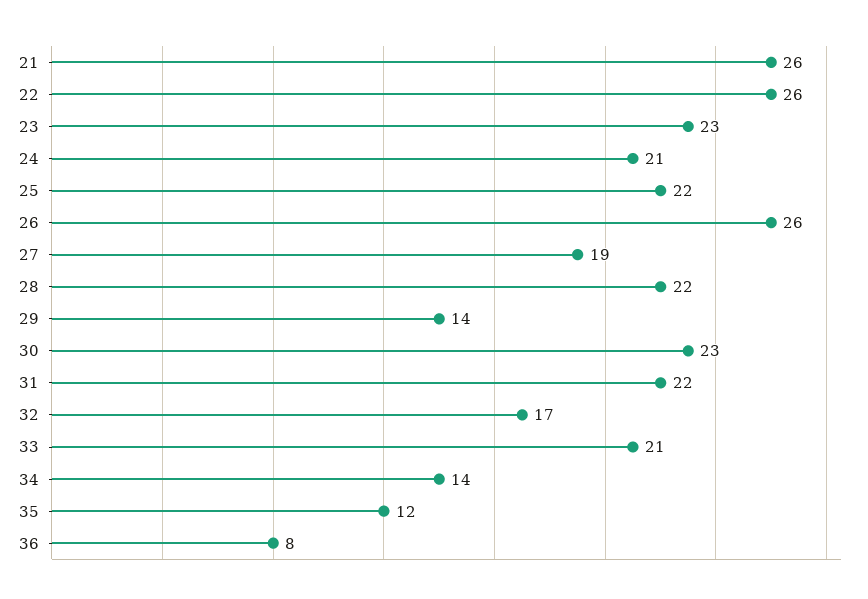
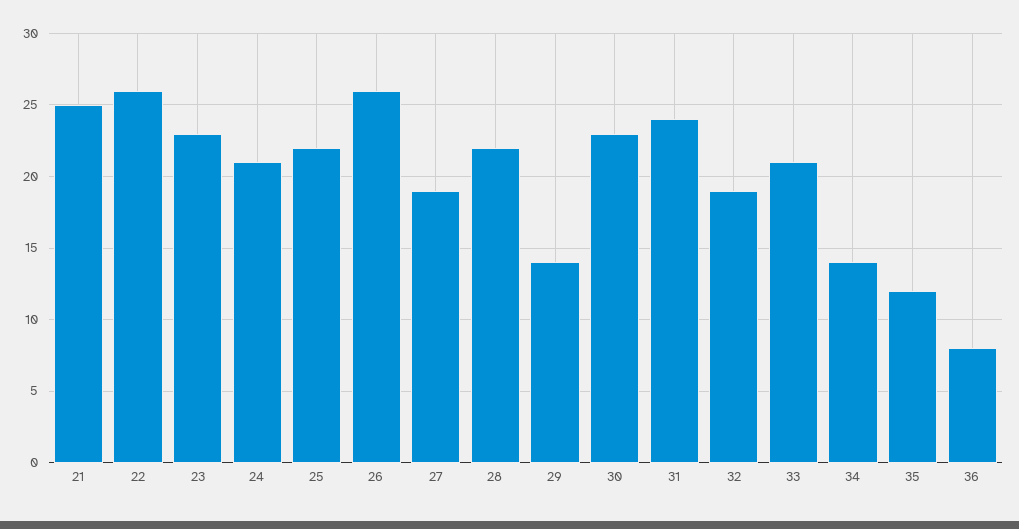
21: 26 -> 25
31: 22 -> 24
32: 17 -> 19

